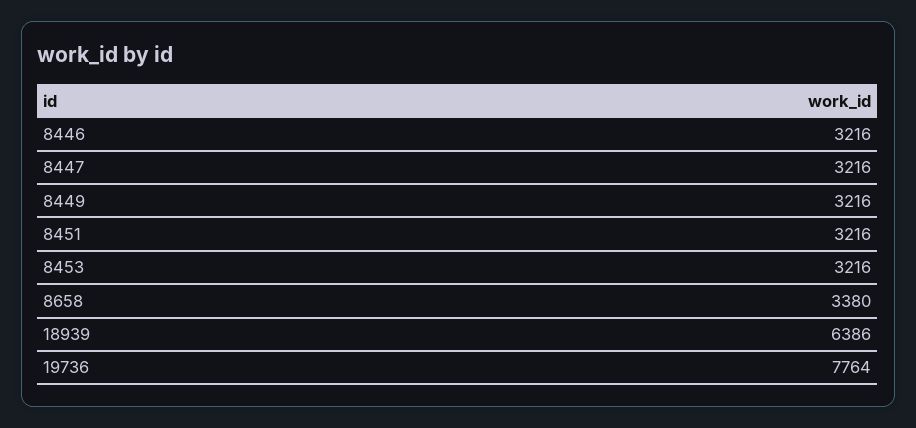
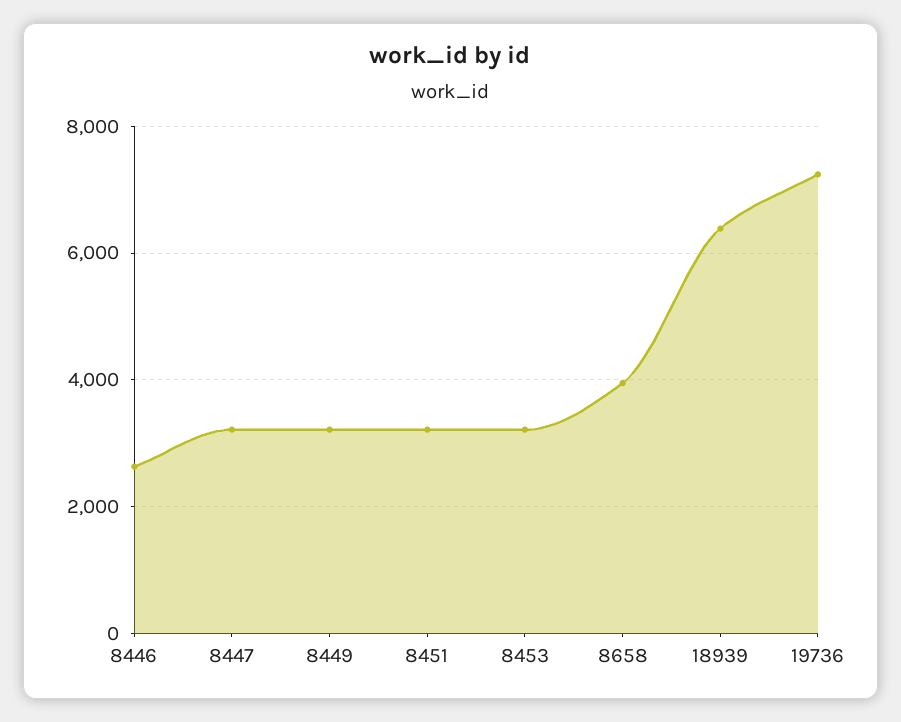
8446: 3216 -> 2600
8658: 3380 -> 4000
19736: 7764 -> 7200

